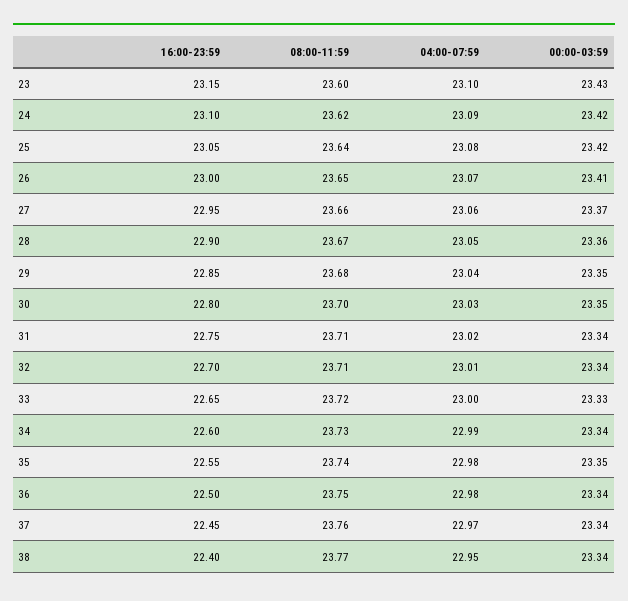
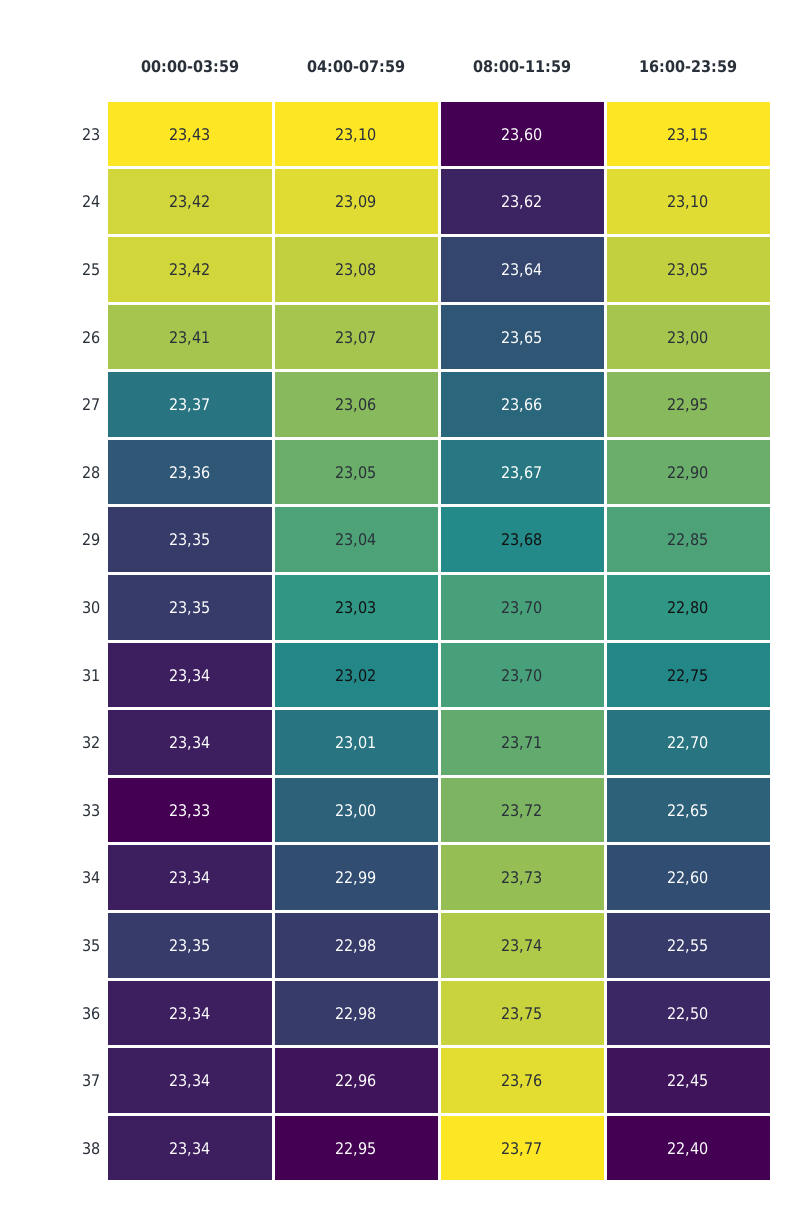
08:00-11:59, 31: 23.71 -> 23.7
04:00-07:59, 37: 22.97 -> 22.96

